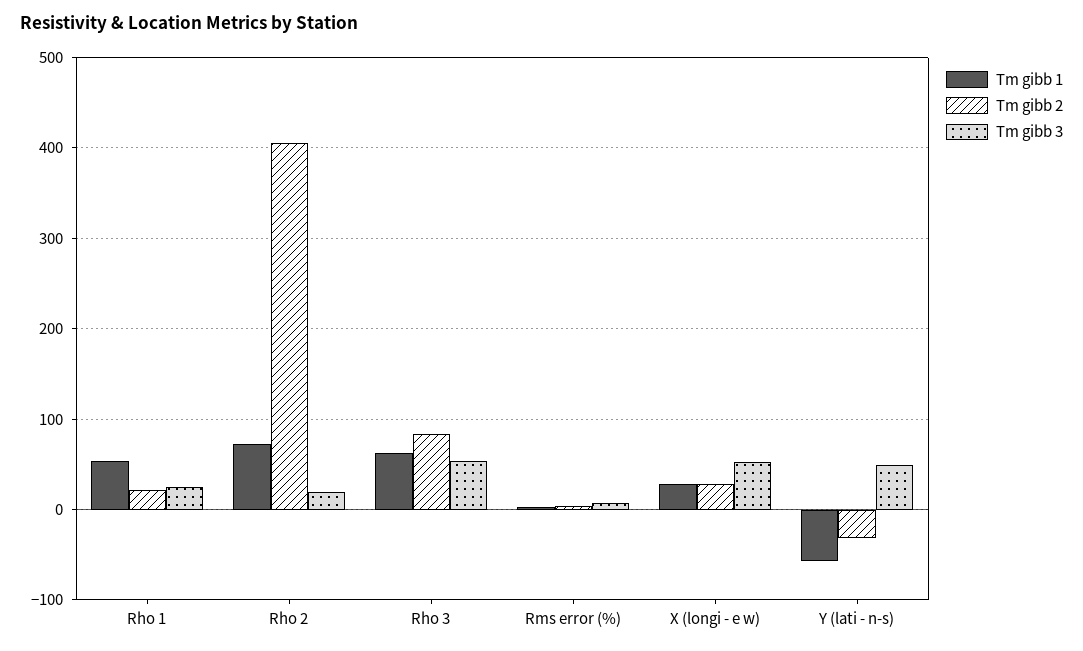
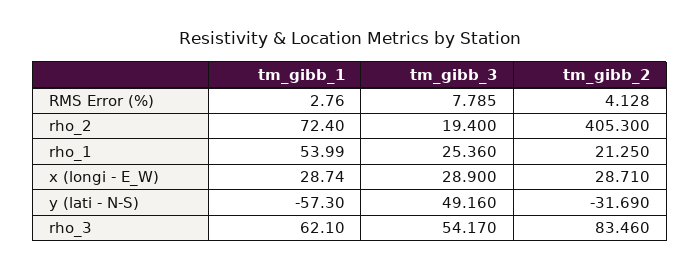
Tm gibb 3, X (longi - e w): 50 -> 28.9

